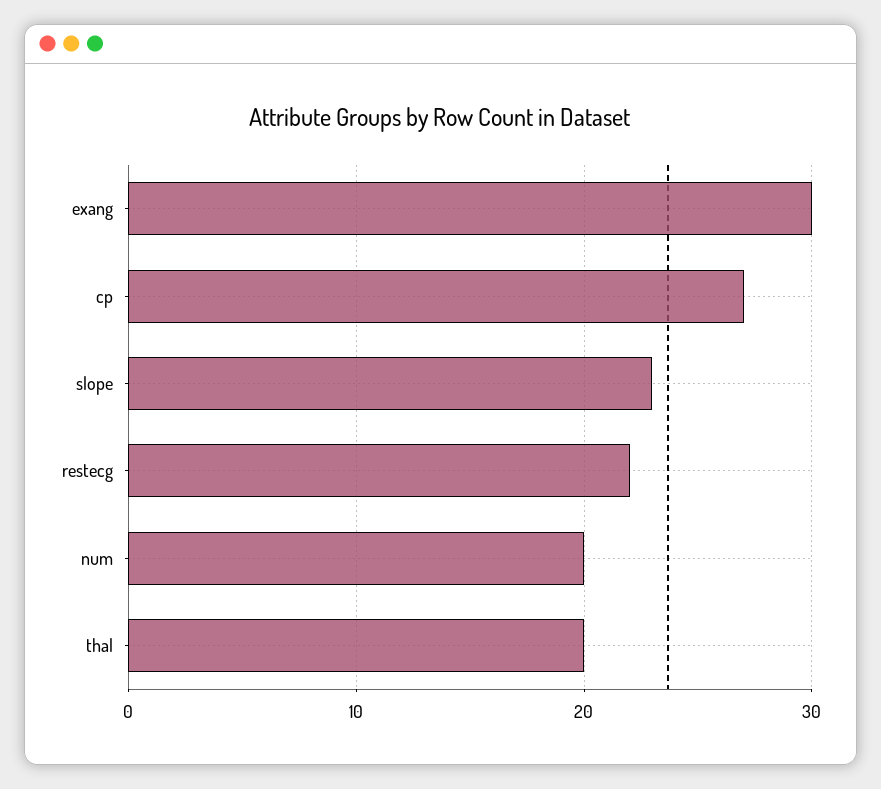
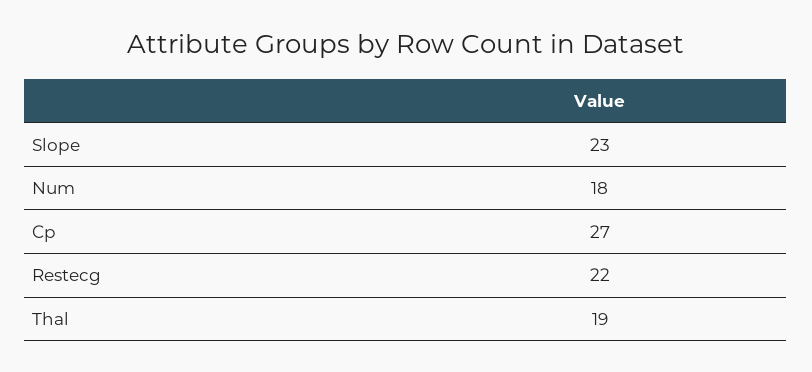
exang: 30 -> none
num: 20 -> 18
thal: 20 -> 19

